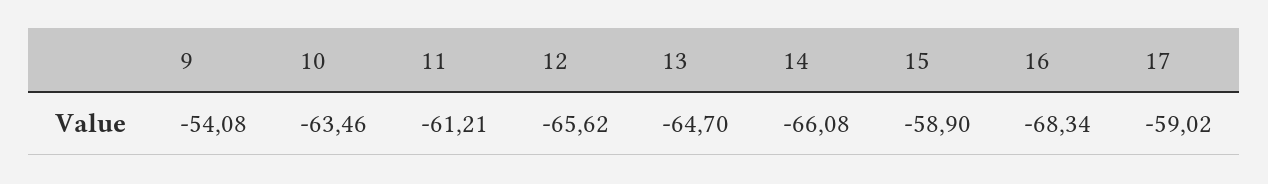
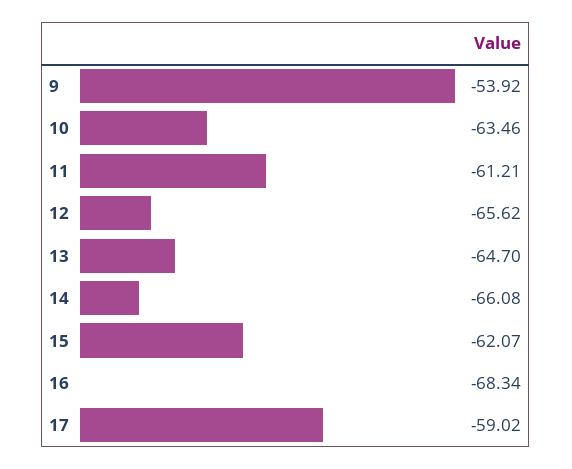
9: -54.08 -> -53.92
15: -58.9 -> -62.07

